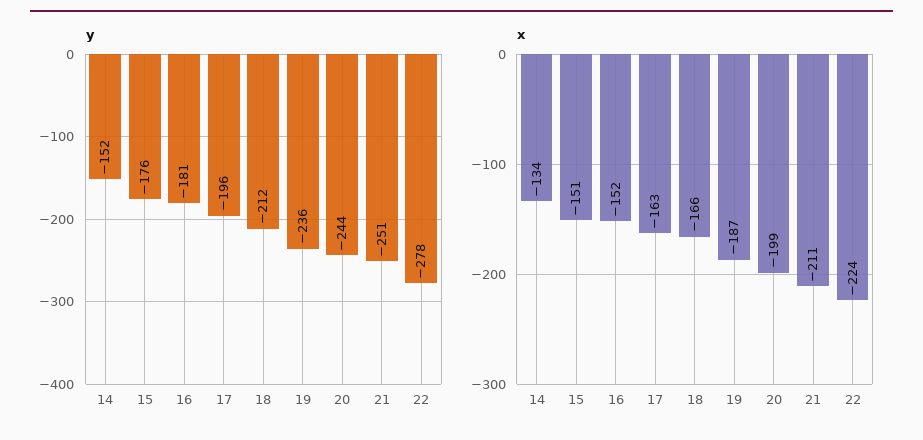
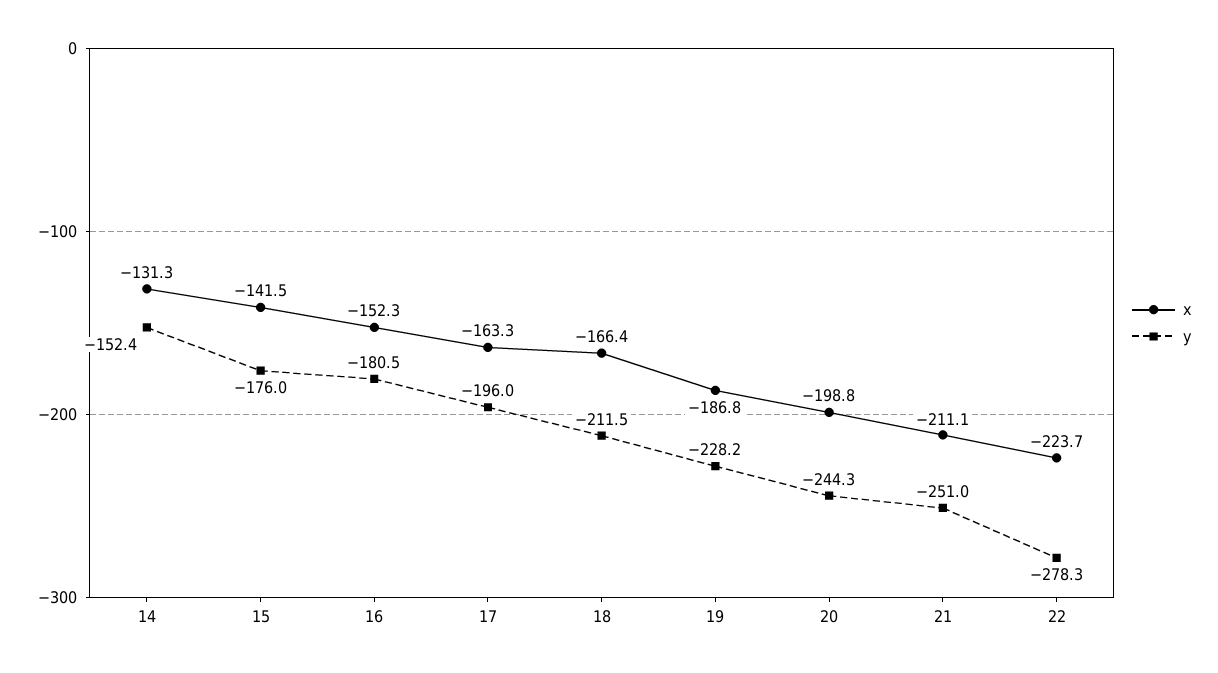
y, 19: -236 -> -228.2
x, 14: -134 -> -131.3
x, 15: -151 -> -141.5

